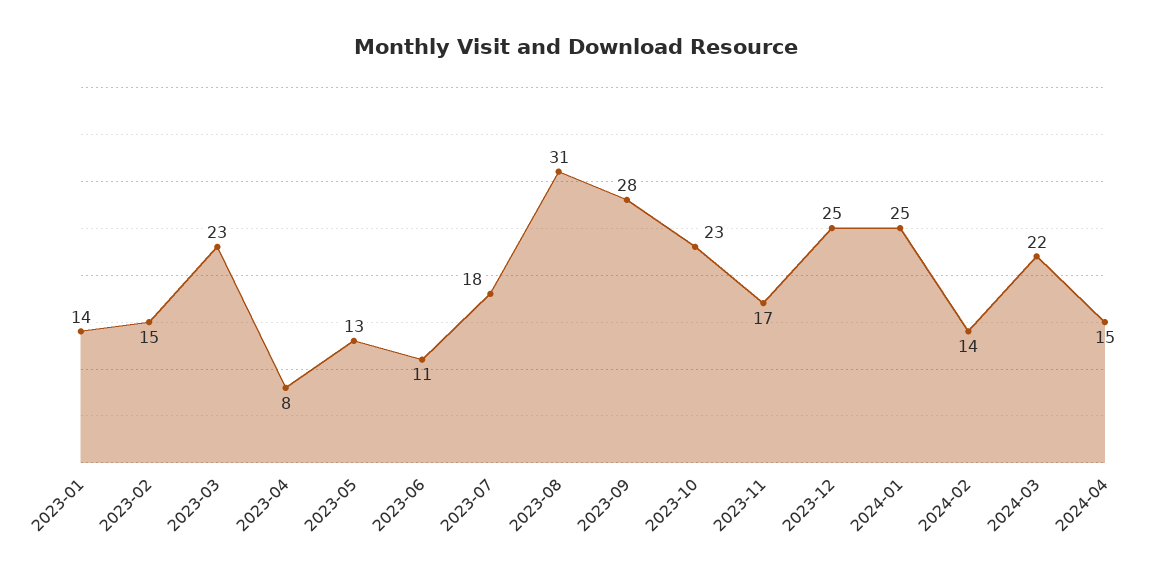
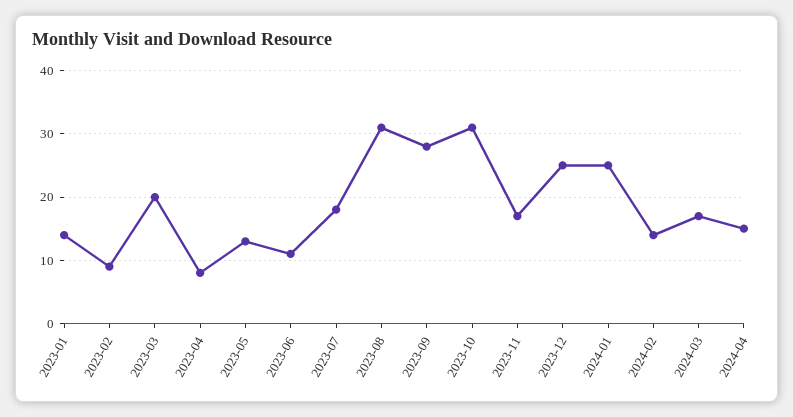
2023-02: 15 -> 9
2023-03: 23 -> 20
2023-10: 23 -> 31
2024-03: 22 -> 17

